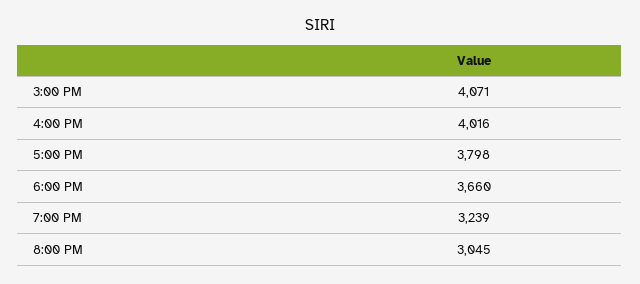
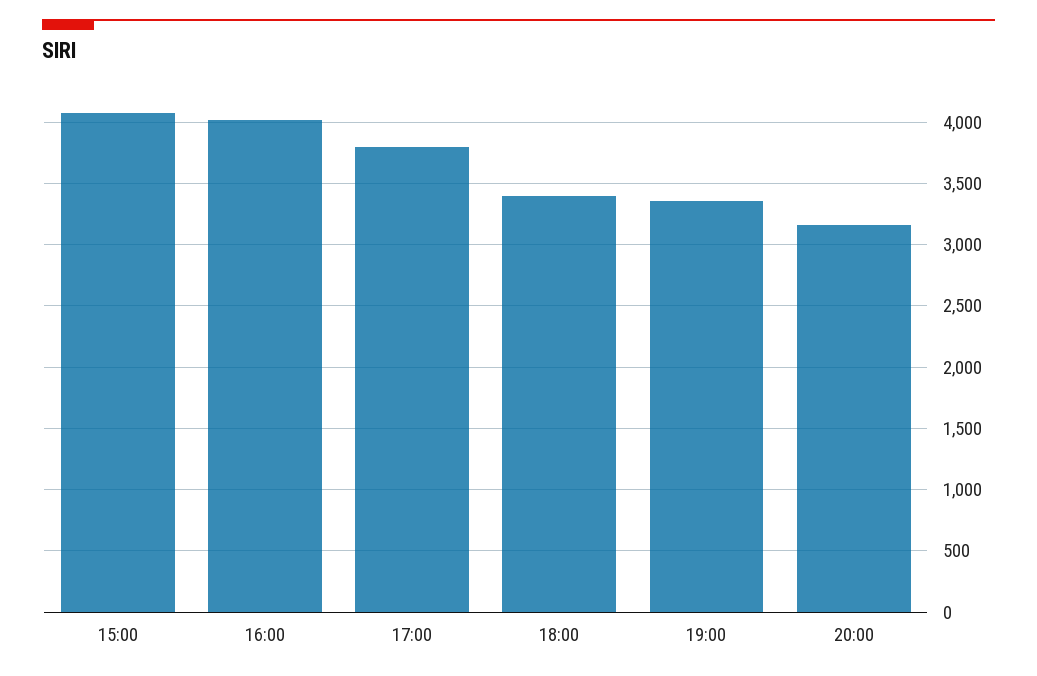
6:00 PM: 3660 -> 3400
7:00 PM: 3239 -> 3350
8:00 PM: 3045 -> 3150

